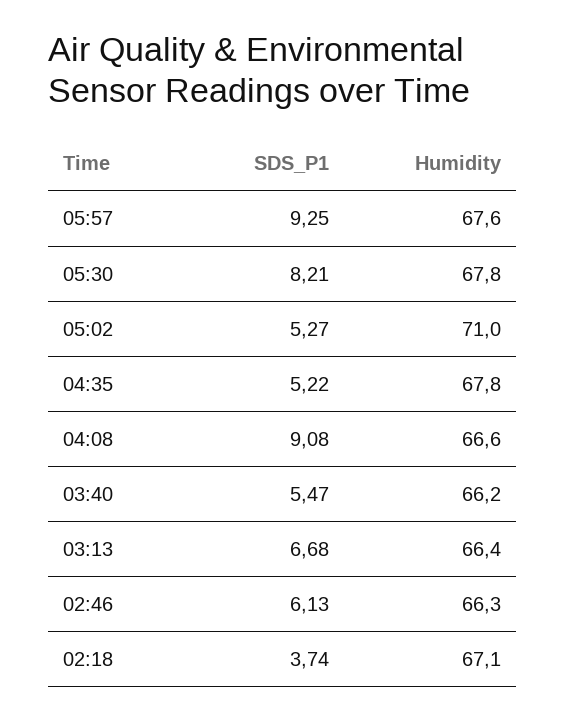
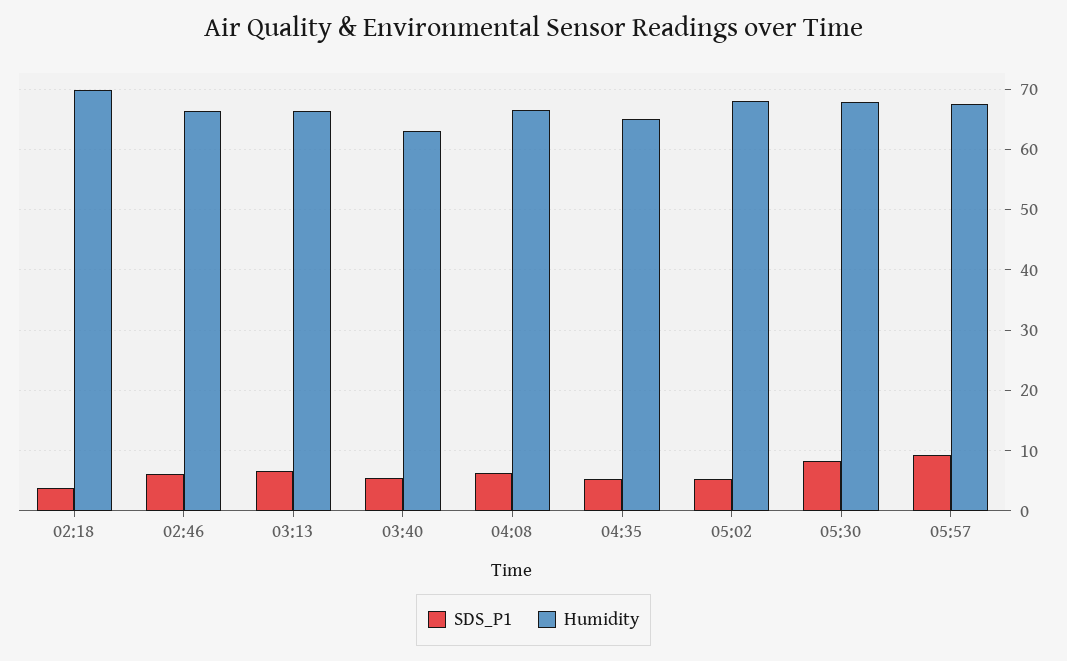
Humidity, 05:02: 71 -> 68
Humidity, 04:35: 67.8 -> 65
SDS_P1, 04:08: 9.08 -> 6
Humidity, 03:40: 66.2 -> 63
Humidity, 02:18: 67.1 -> 70

